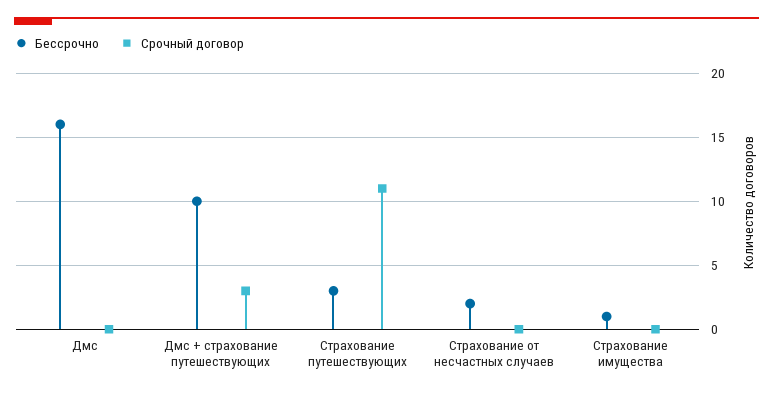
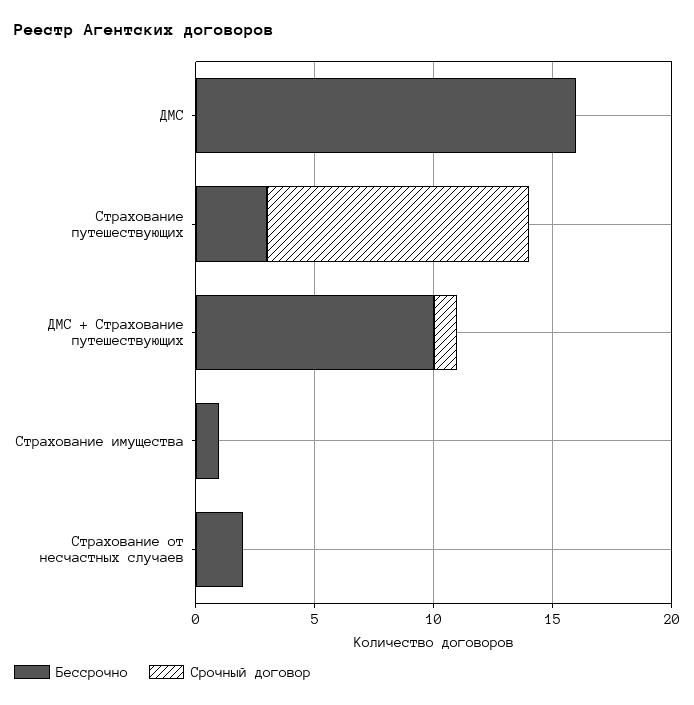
Срочный договор, Дмс + страхование путешествующих: 3 -> 1

